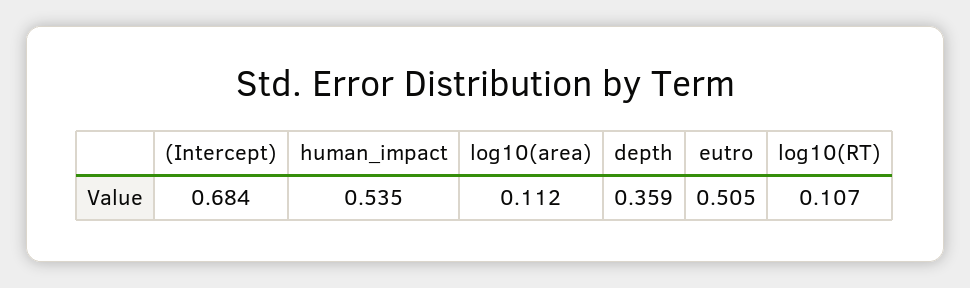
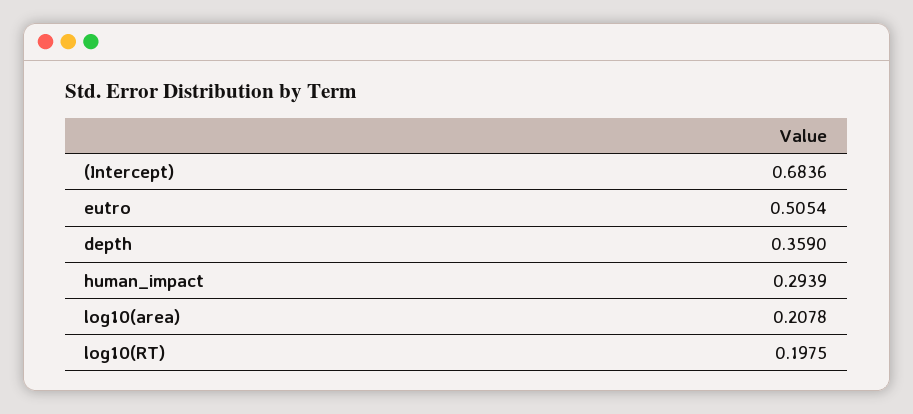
human_impact: 0.535 -> 0.2939
log10(area): 0.112 -> 0.2078
log10(RT): 0.107 -> 0.1975

